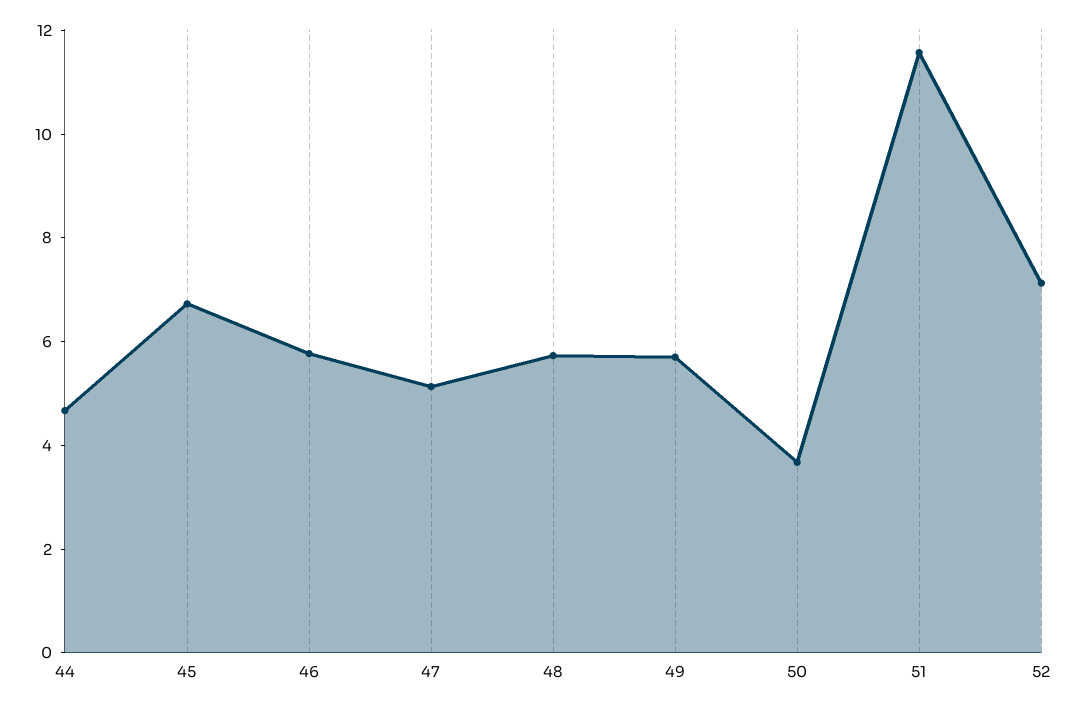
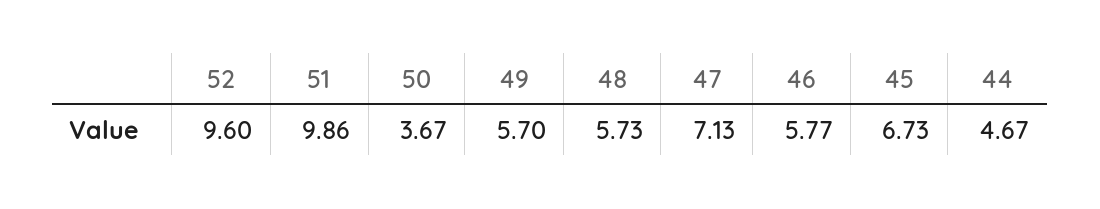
47: 5 -> 7.13
51: 11.5 -> 9.86
52: 7 -> 9.6

